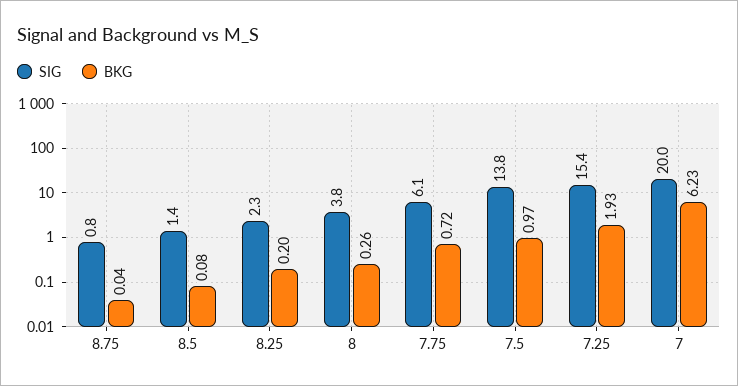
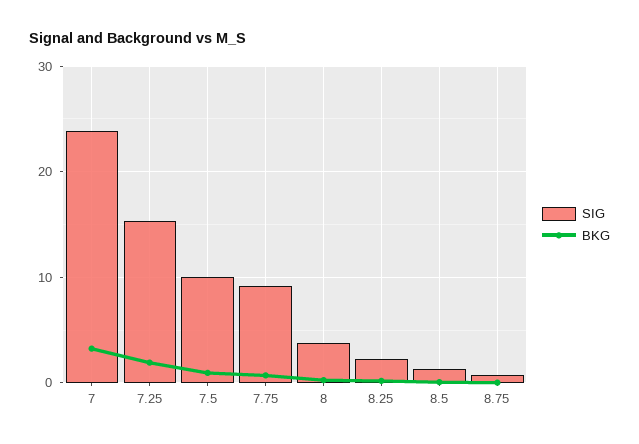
SIG, 7.75: 6.1 -> 9
SIG, 7.5: 13.8 -> 10
SIG, 7: 20 -> 24
BKG, 7: 6.23 -> 3

